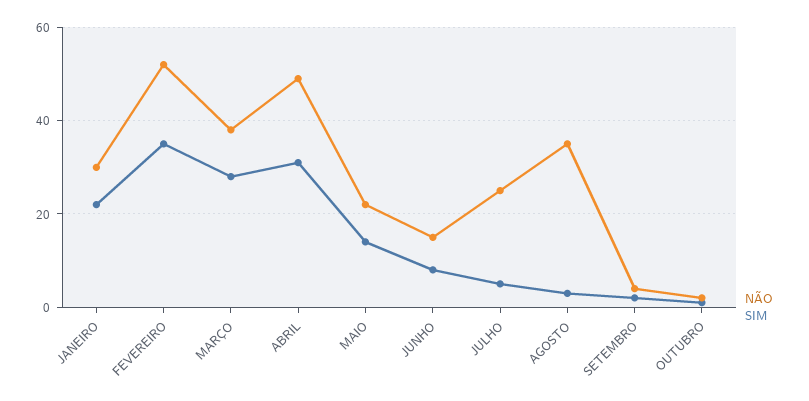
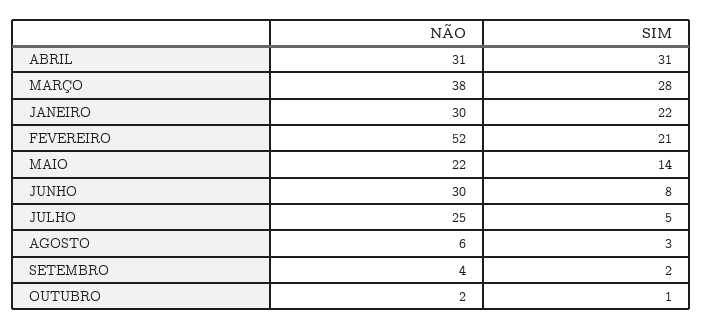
SIM, FEVEREIRO: 35 -> 21
NÃO, ABRIL: 50 -> 31
NÃO, JUNHO: 15 -> 30
NÃO, AGOSTO: 35 -> 6

